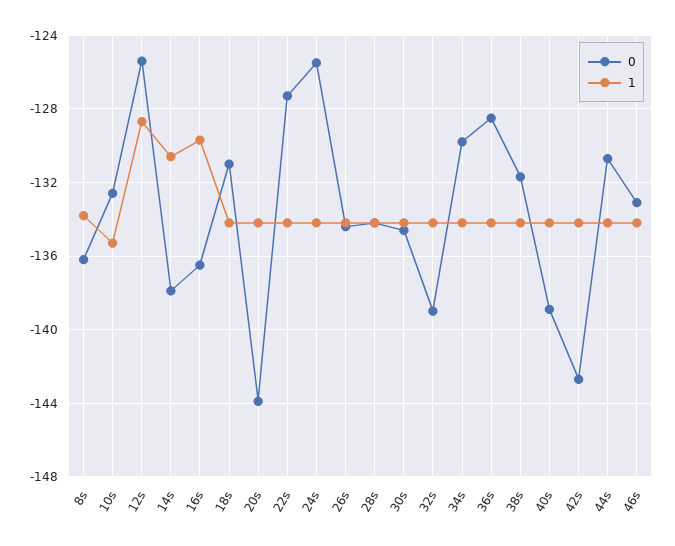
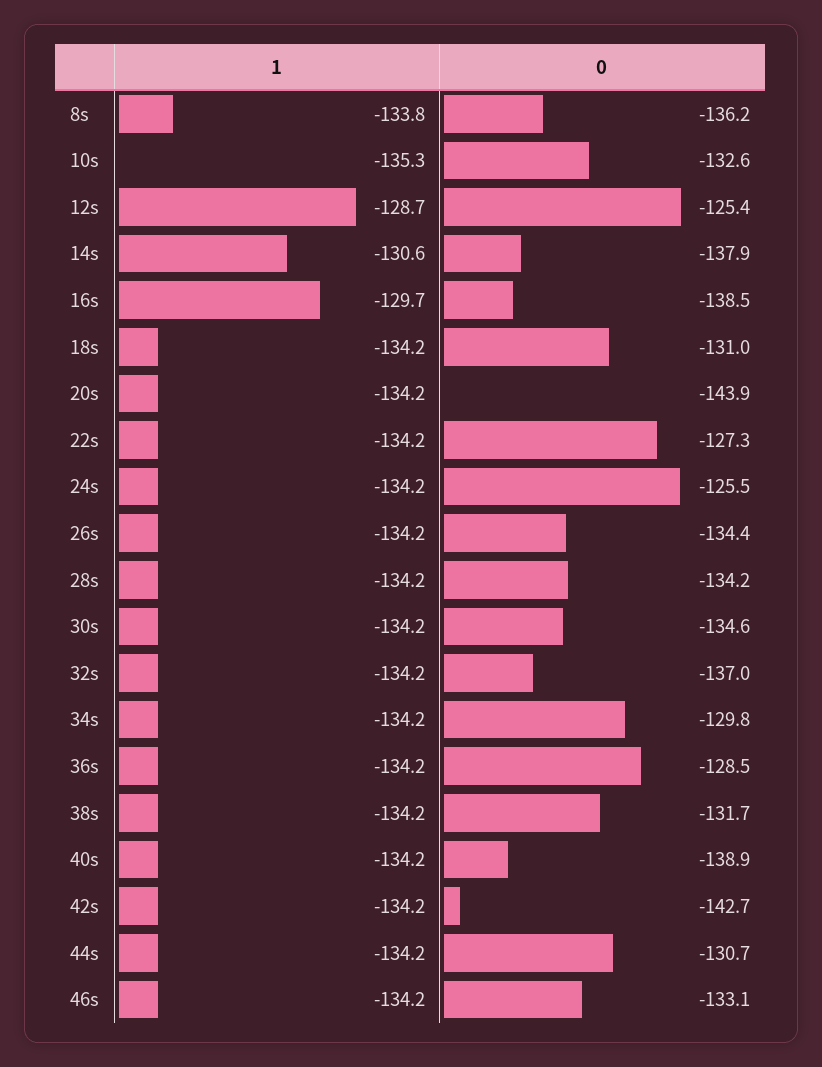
0, 16s: -136.5 -> -138.5
0, 32s: -139 -> -137

